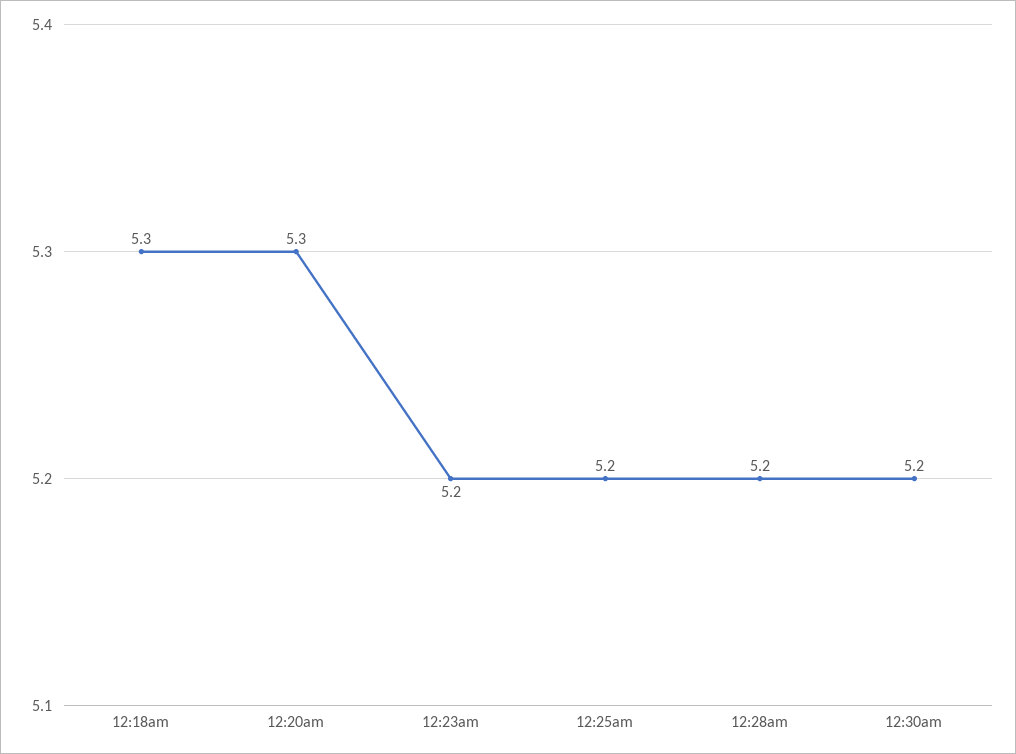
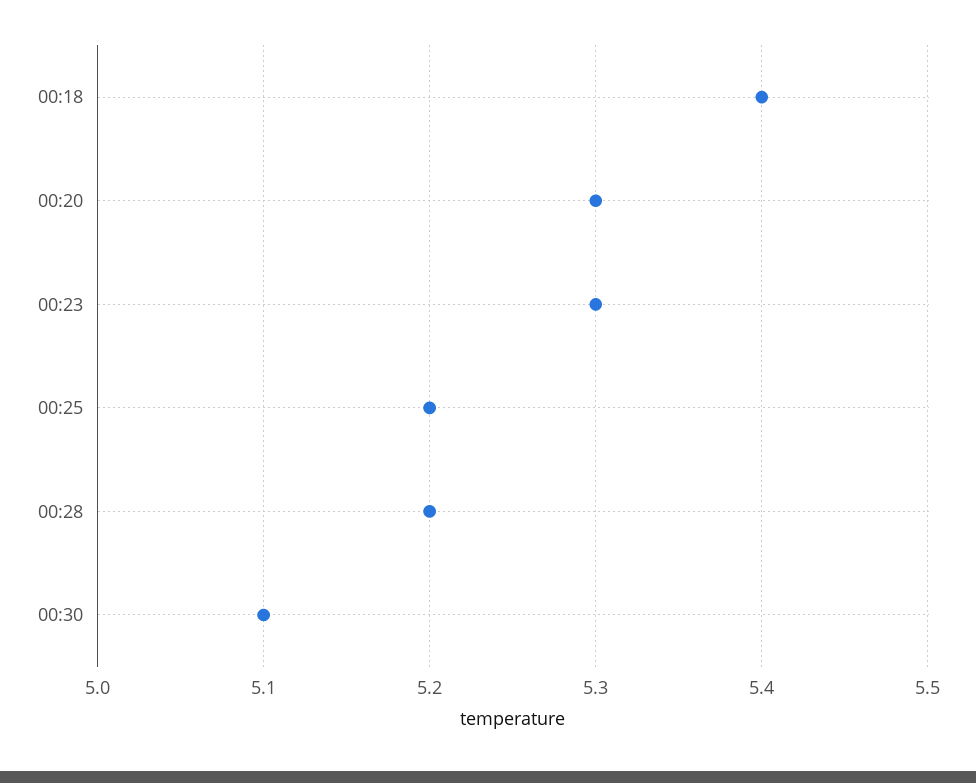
12:18am: 5.3 -> 5.4
12:23am: 5.2 -> 5.3
12:30am: 5.2 -> 5.1

